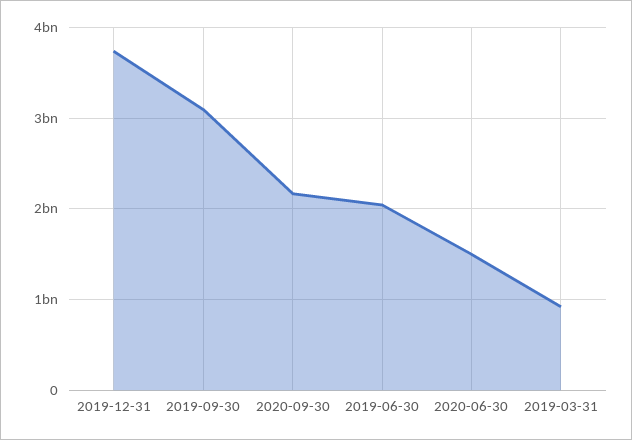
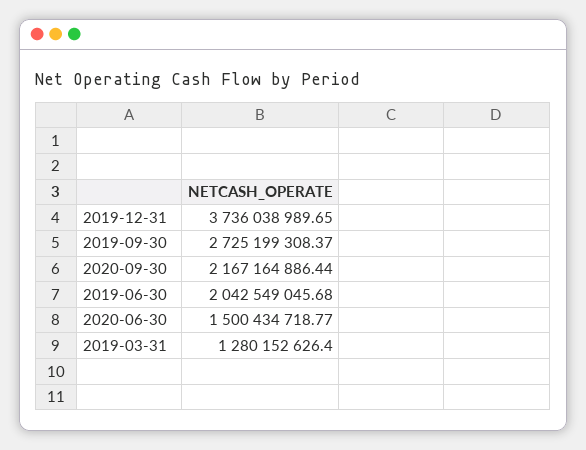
2019-09-30: 3100000000 -> 2725199308.37
2019-03-31: 900000000 -> 1280152626.4

